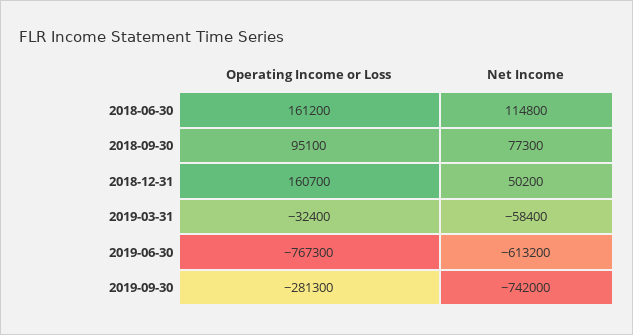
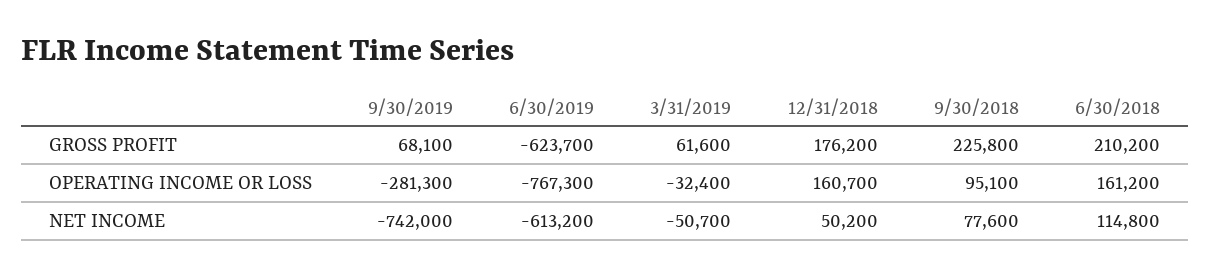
Net Income, 2018-09-30: 77300 -> 77600
Net Income, 2019-03-31: -58400 -> -50700
GROSS PROFIT, 2019-09-30: none -> 68100
GROSS PROFIT, 2019-06-30: none -> -623700
GROSS PROFIT, 2019-03-31: none -> 61600
GROSS PROFIT, 2018-12-31: none -> 176200
GROSS PROFIT, 2018-09-30: none -> 225800
GROSS PROFIT, 2018-06-30: none -> 210200

